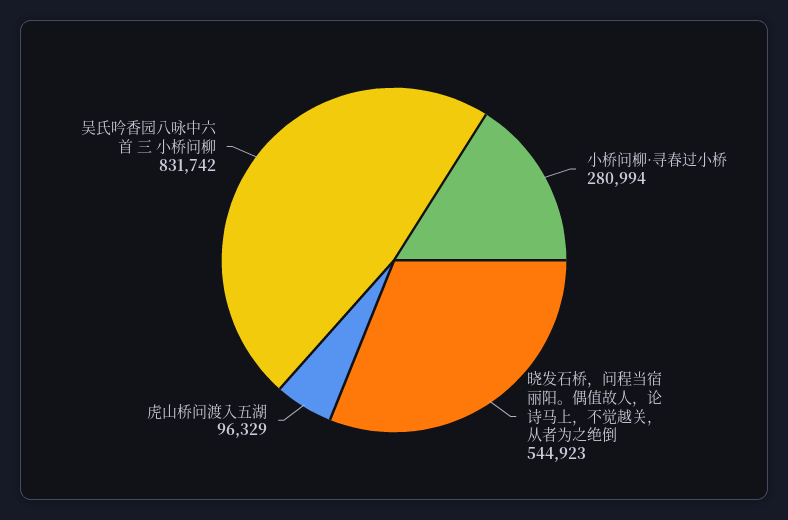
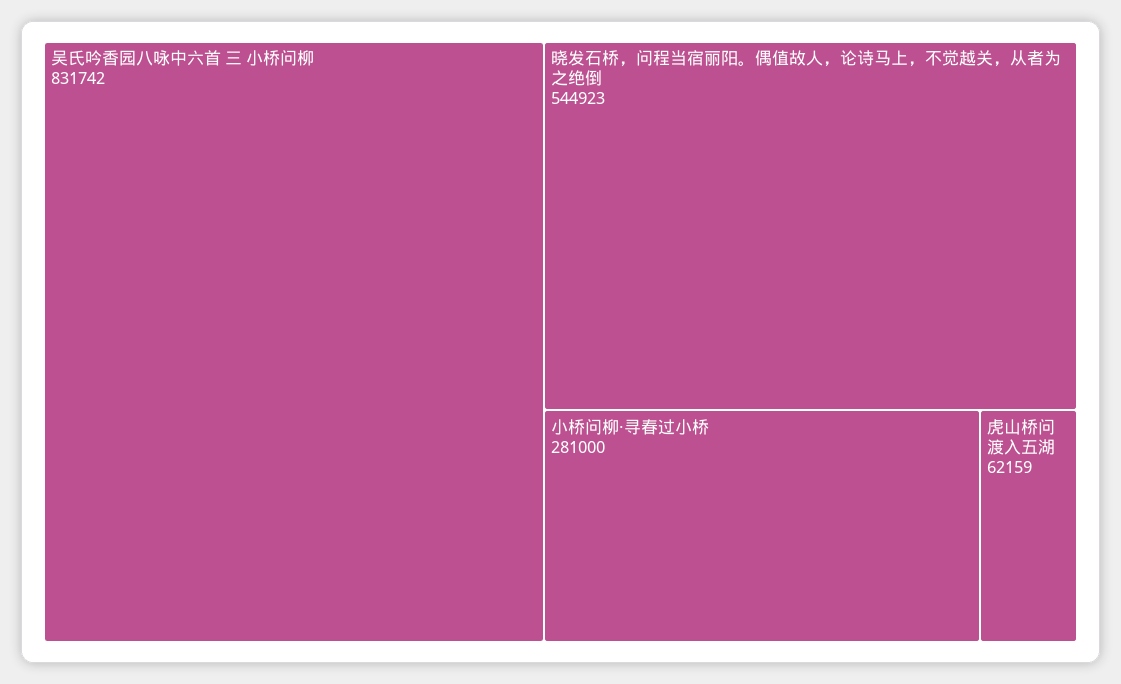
小桥问柳·寻春过小桥: 280994 -> 281000
虎山桥问渡入五湖: 96329 -> 62159

